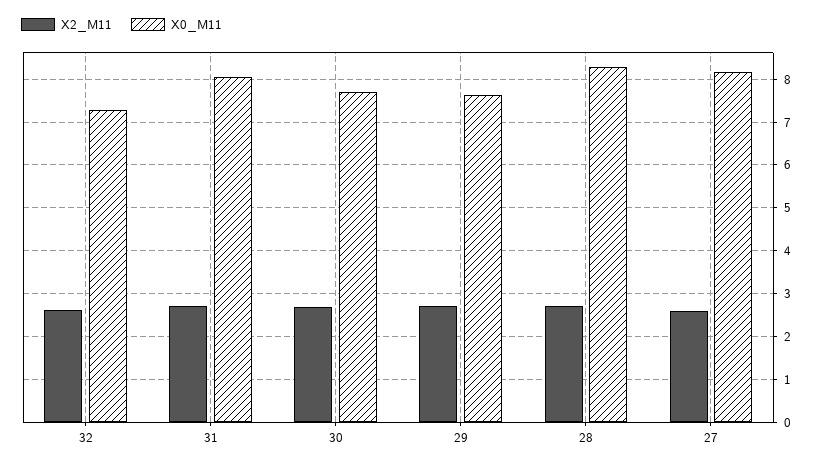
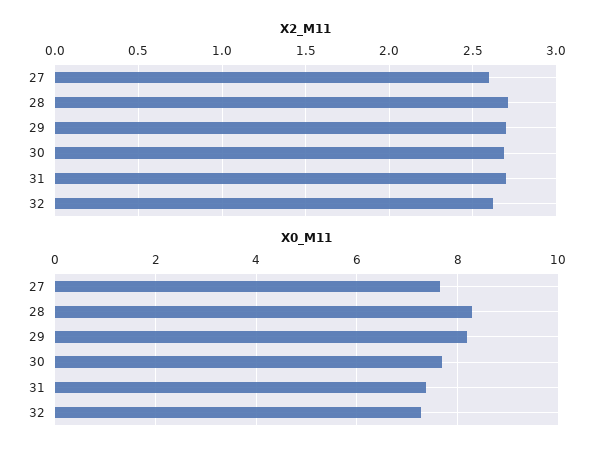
X0_M11, 31: 8 -> 7.4
X0_M11, 29: 7.6 -> 8.2
X0_M11, 27: 8.2 -> 7.6

